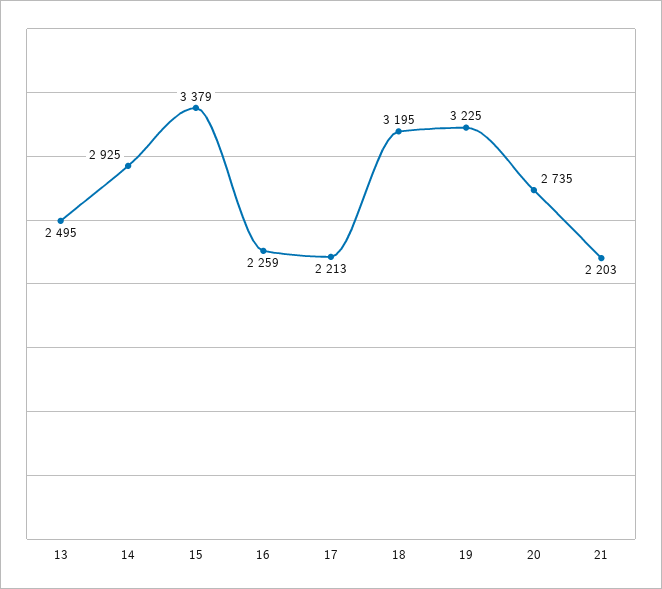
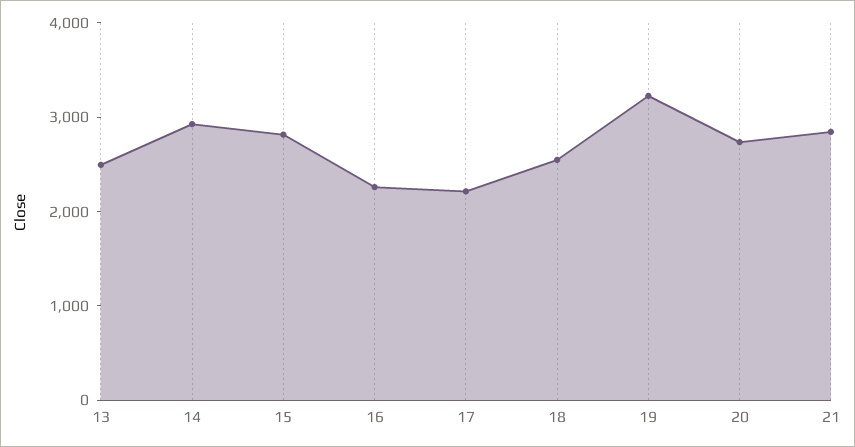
15: 3379 -> 2800
18: 3195 -> 2600
21: 2203 -> 2800

